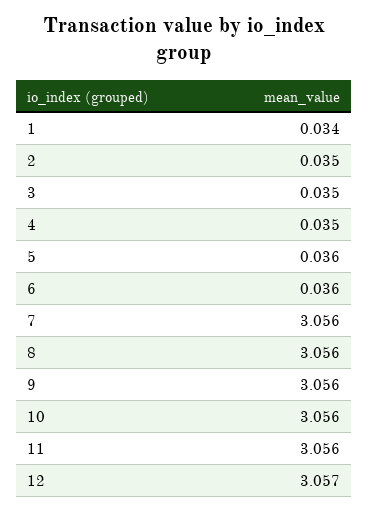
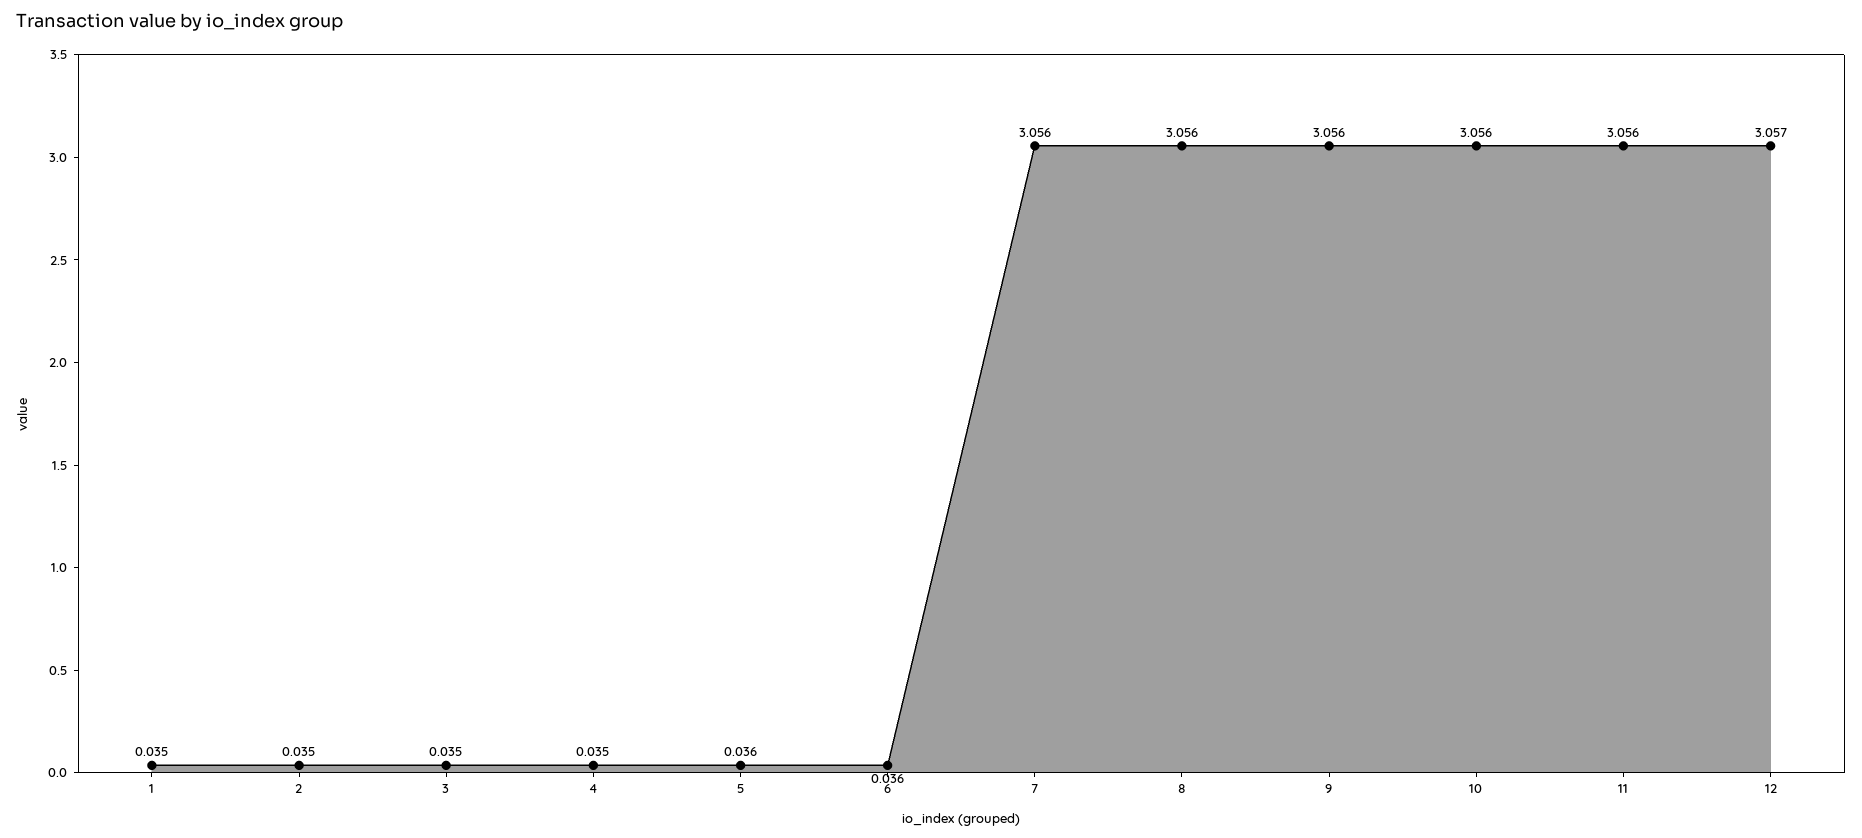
1: 0.034 -> 0.035

